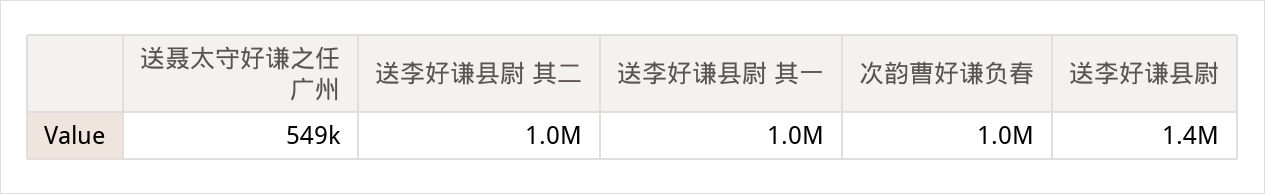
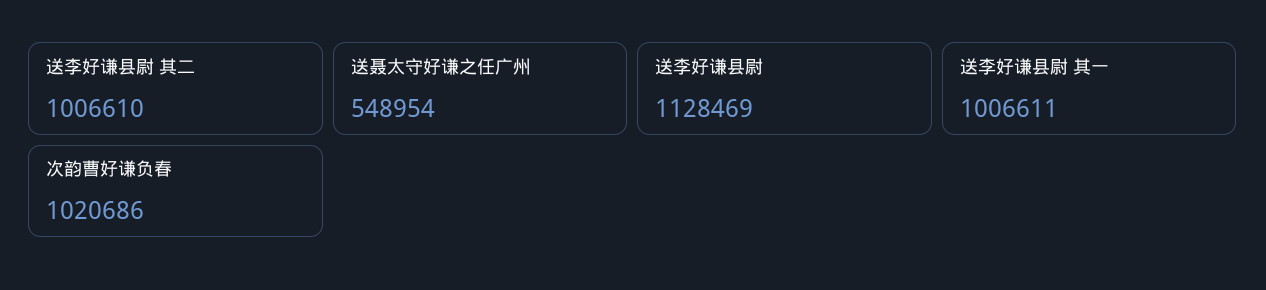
送李好谦县尉: 1400000 -> 1128469

